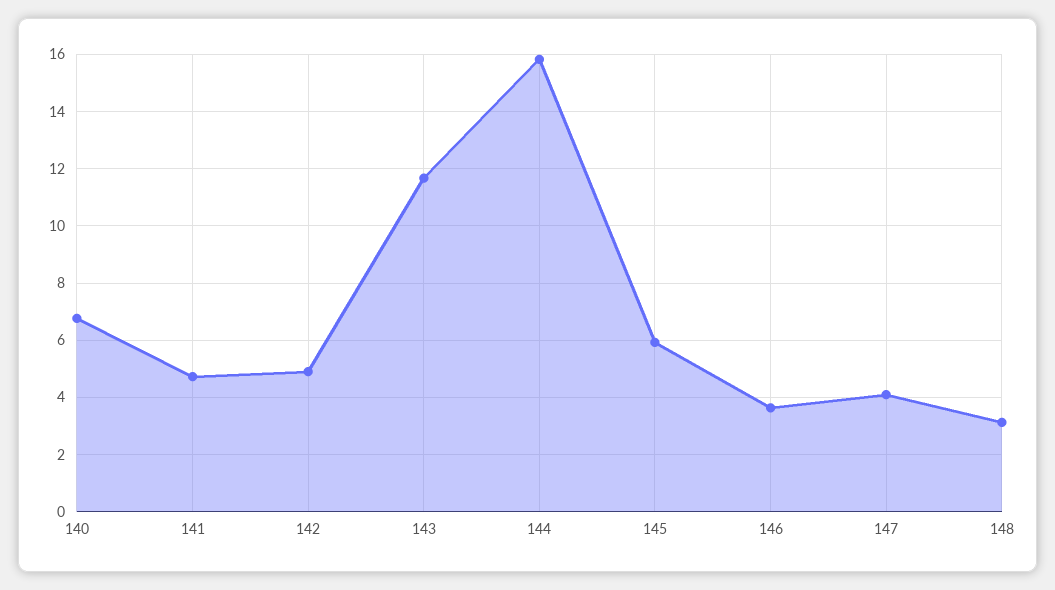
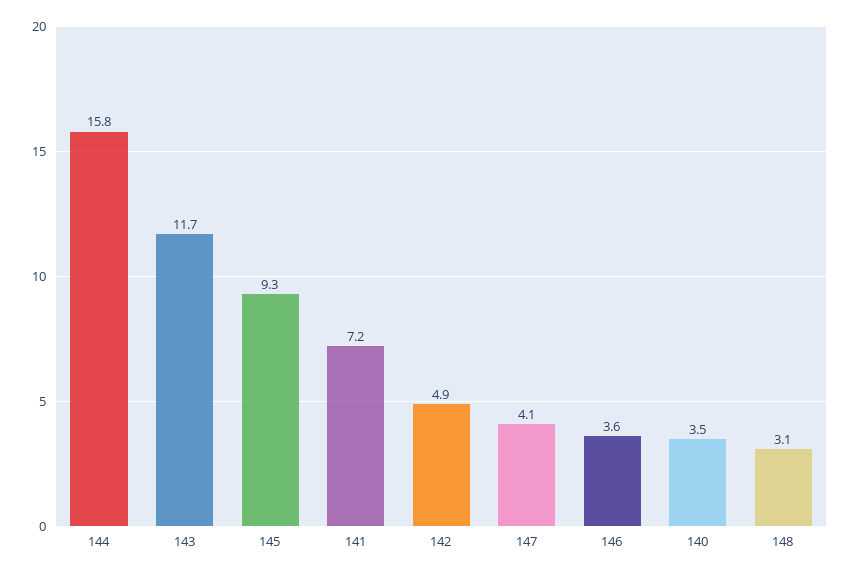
140: 6.75 -> 3.5
141: 4.75 -> 7.2
145: 6 -> 9.3

